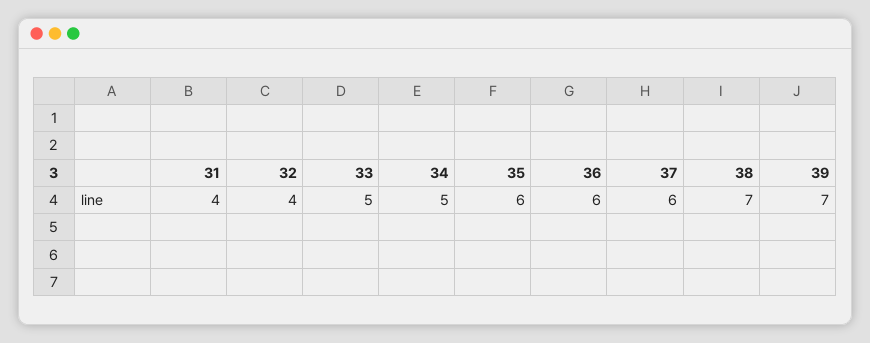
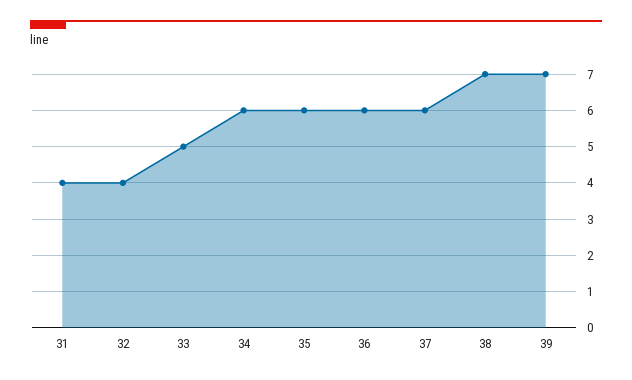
34: 5 -> 6

